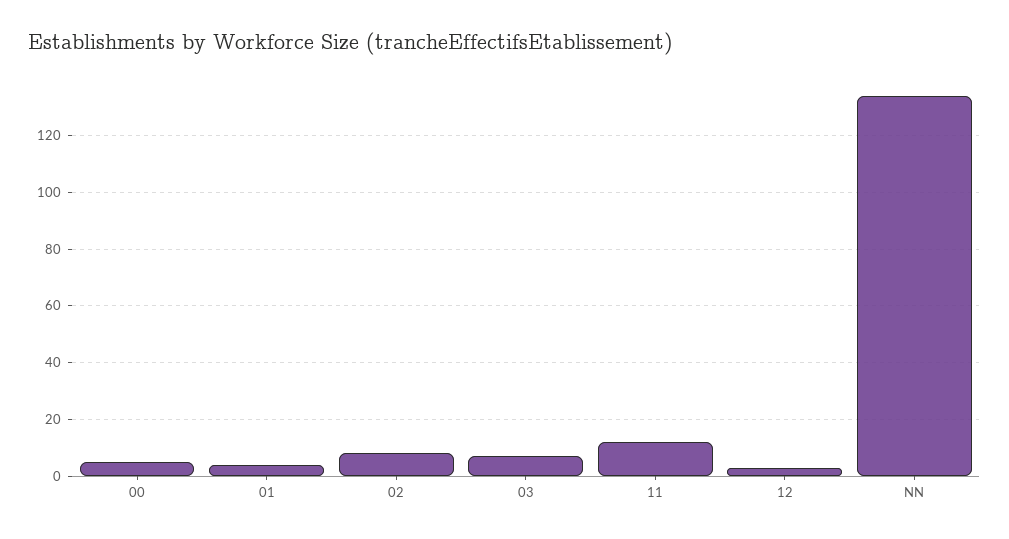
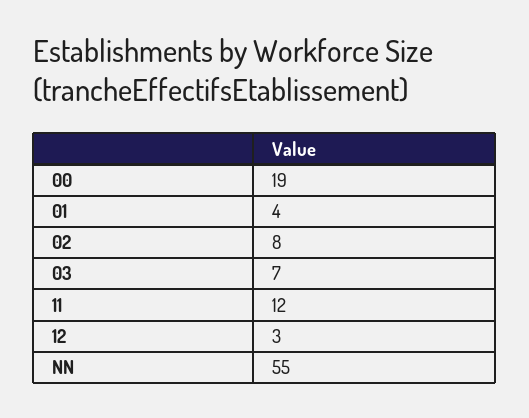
00: 5 -> 19
NN: 135 -> 55

